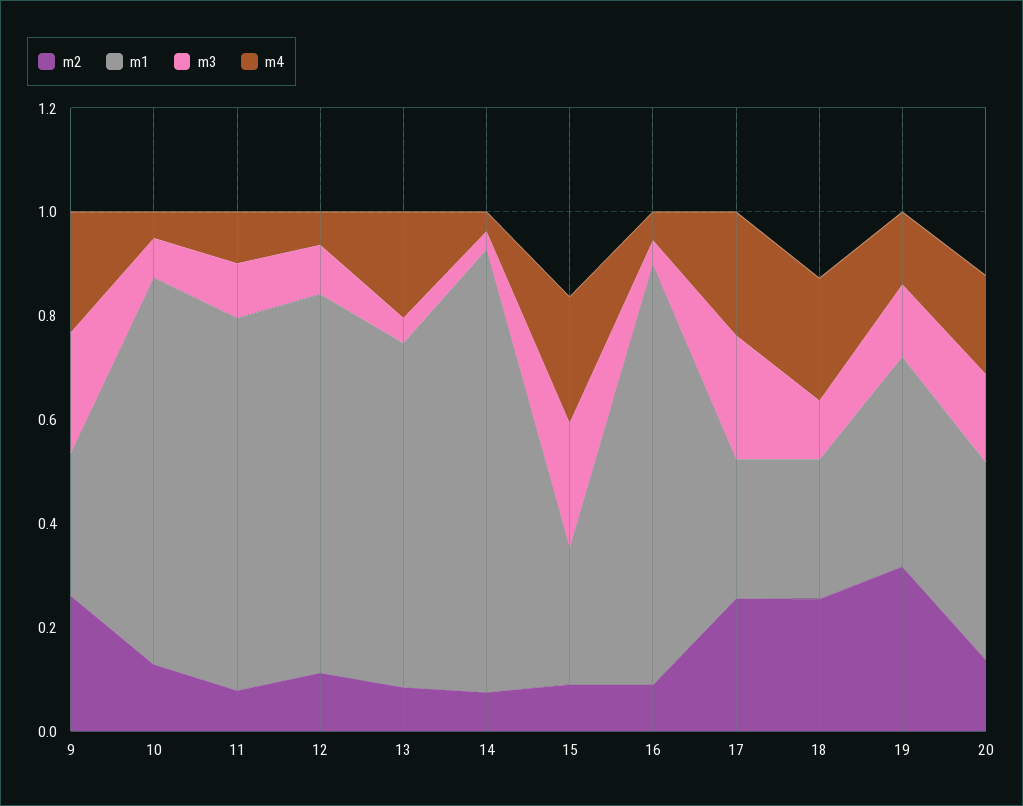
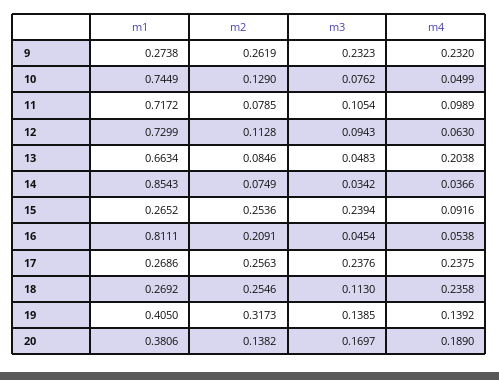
m2, 15: 0.1 -> 0.2536
m4, 15: 0.25 -> 0.0916
m2, 16: 0.1 -> 0.2091

